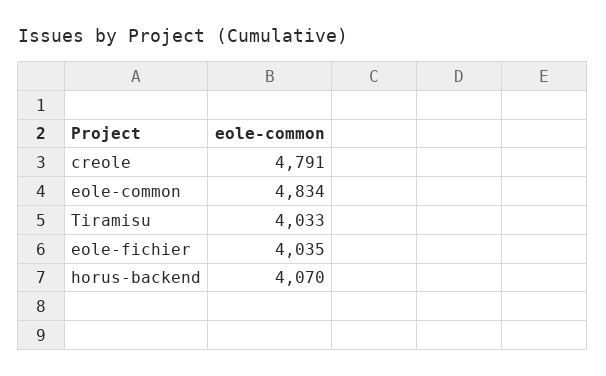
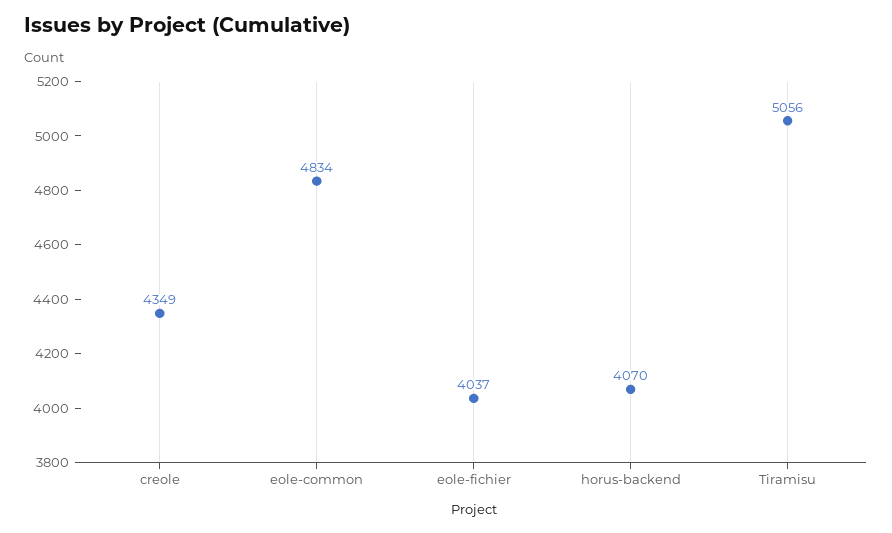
creole: 4791 -> 4349
Tiramisu: 4033 -> 5056
eole-fichier: 4035 -> 4037

